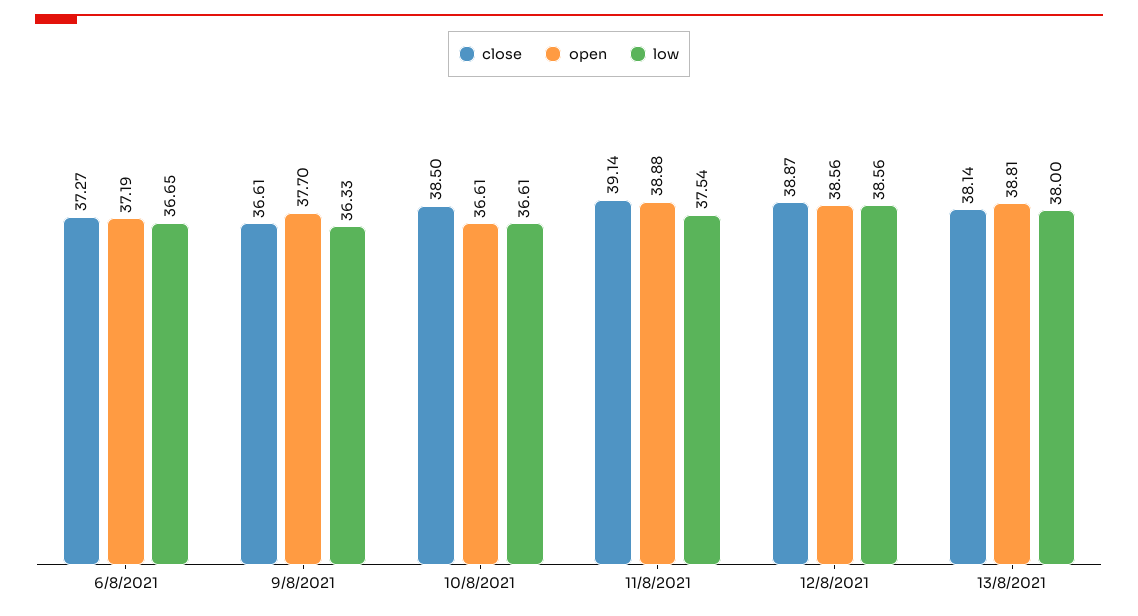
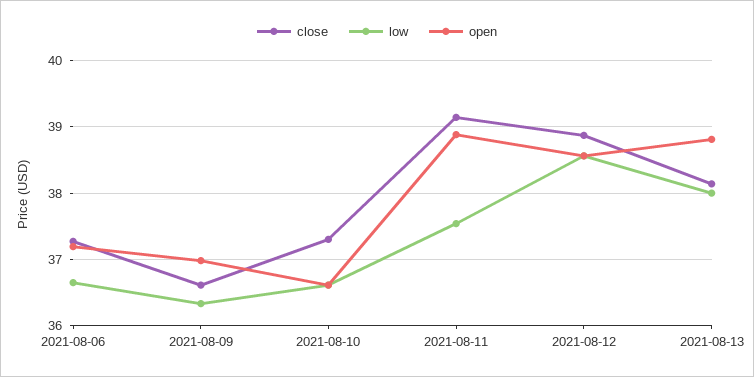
open, 9/8/2021: 37.7 -> 37
close, 10/8/2021: 38.5 -> 37.3

